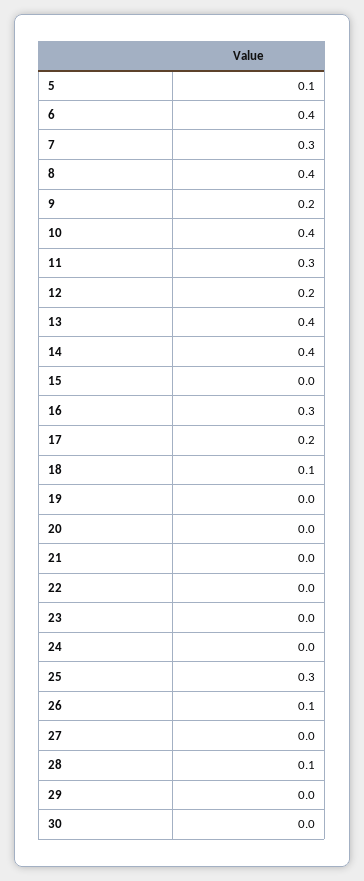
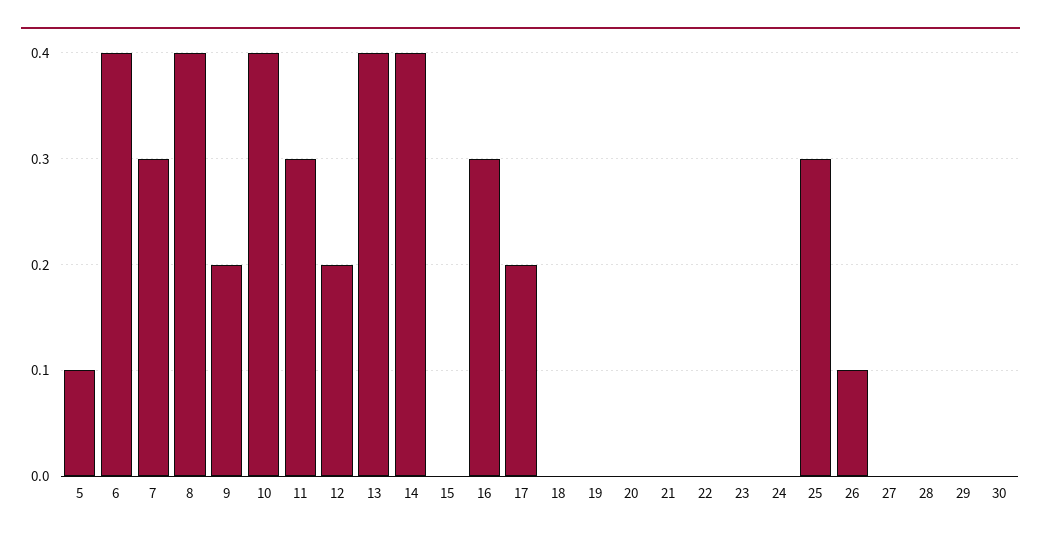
18: 0.1 -> 0
28: 0.1 -> 0

